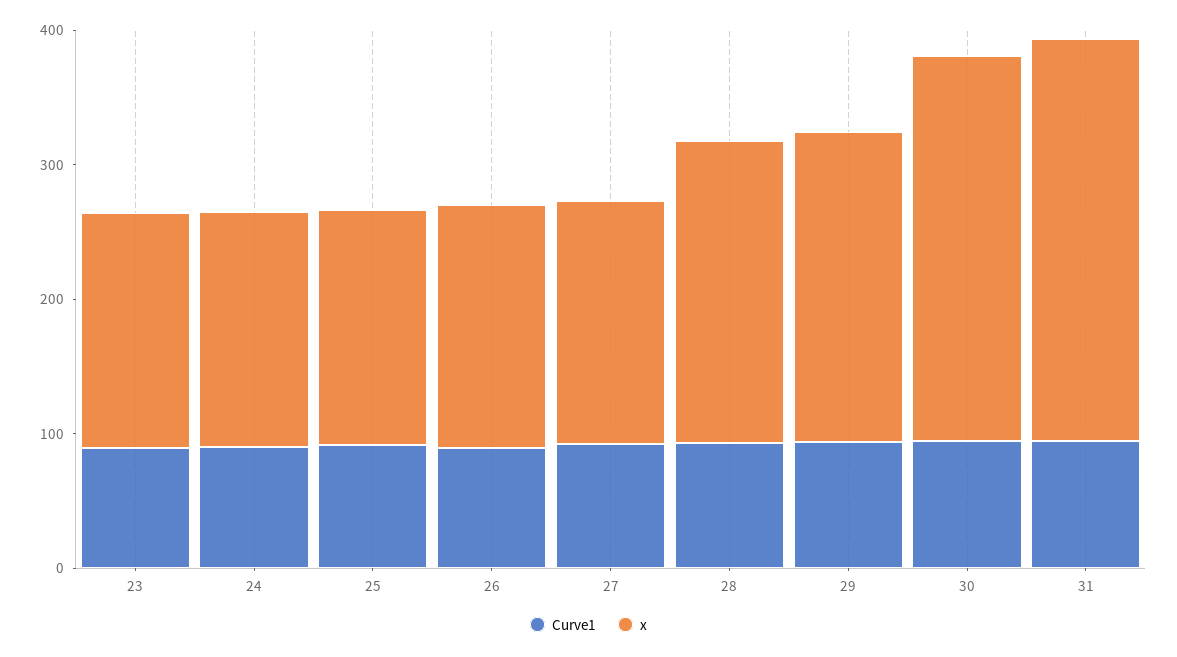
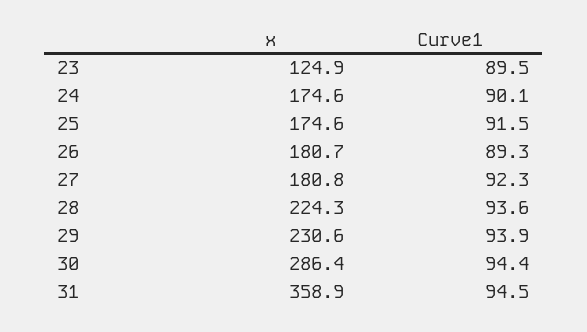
x, 23: 180 -> 124.9
x, 31: 300 -> 358.9

